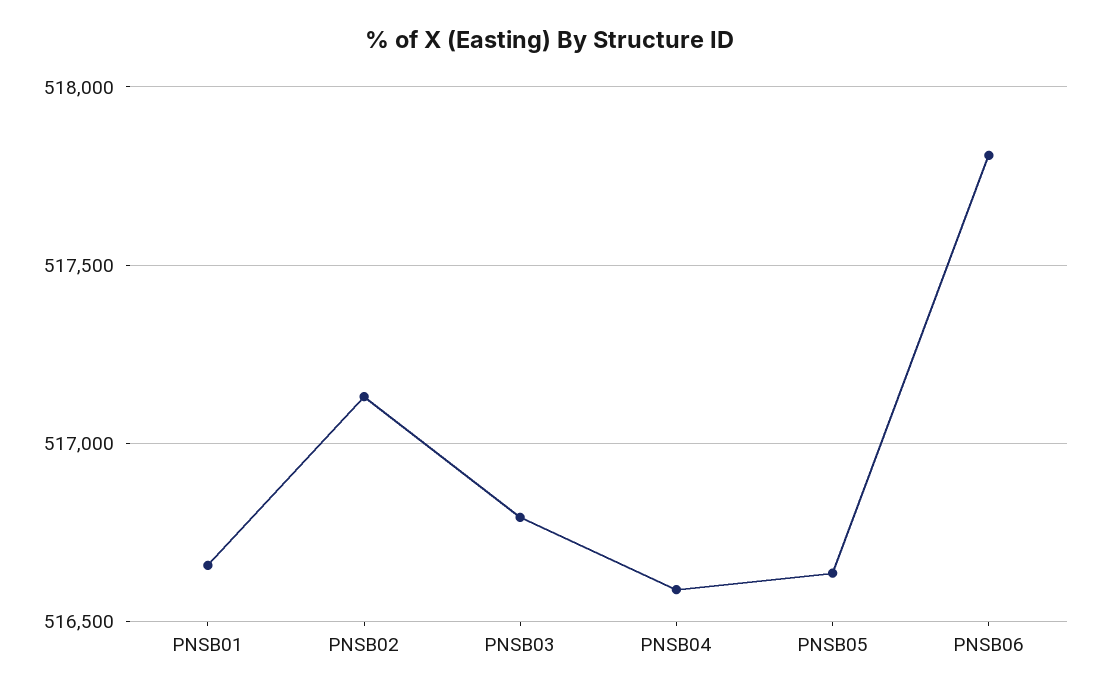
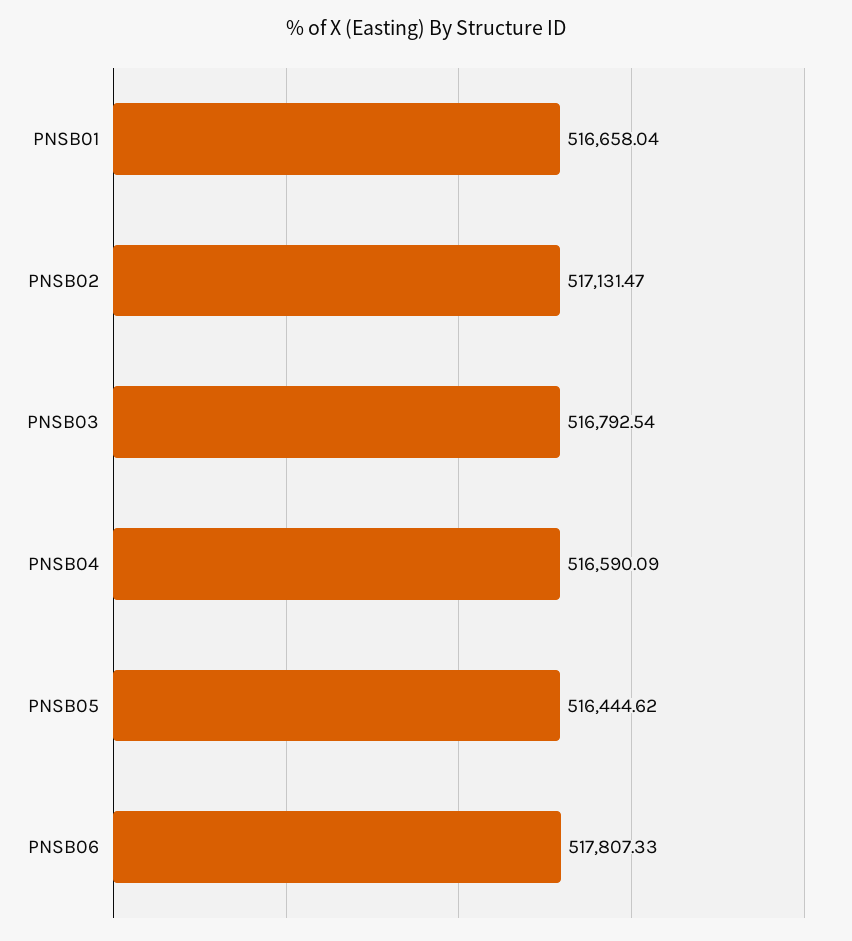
PNSB05: 516650 -> 516444.62

